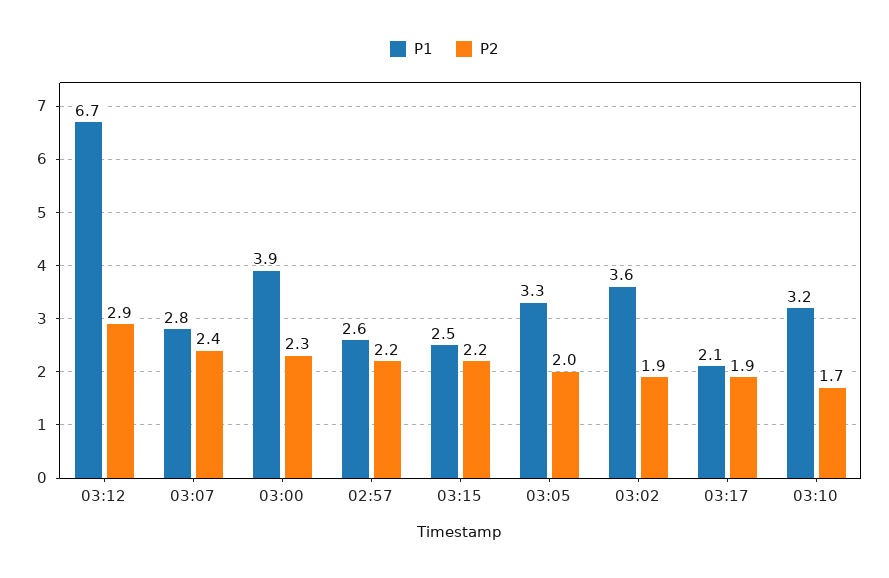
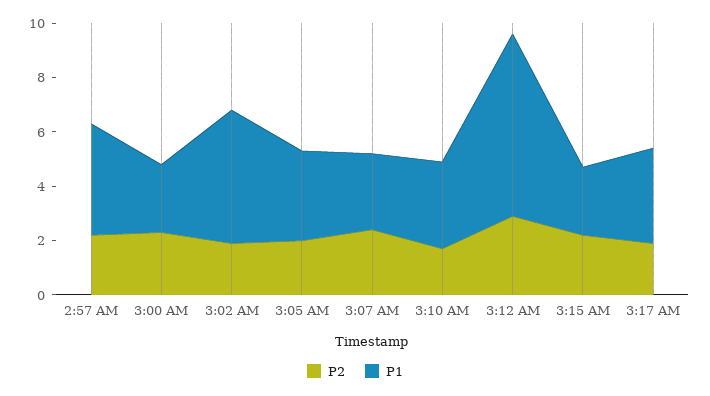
P1, 03:00: 3.9 -> 2.5
P1, 02:57: 2.6 -> 4
P1, 03:02: 3.6 -> 5
P1, 03:17: 2.1 -> 3.5

